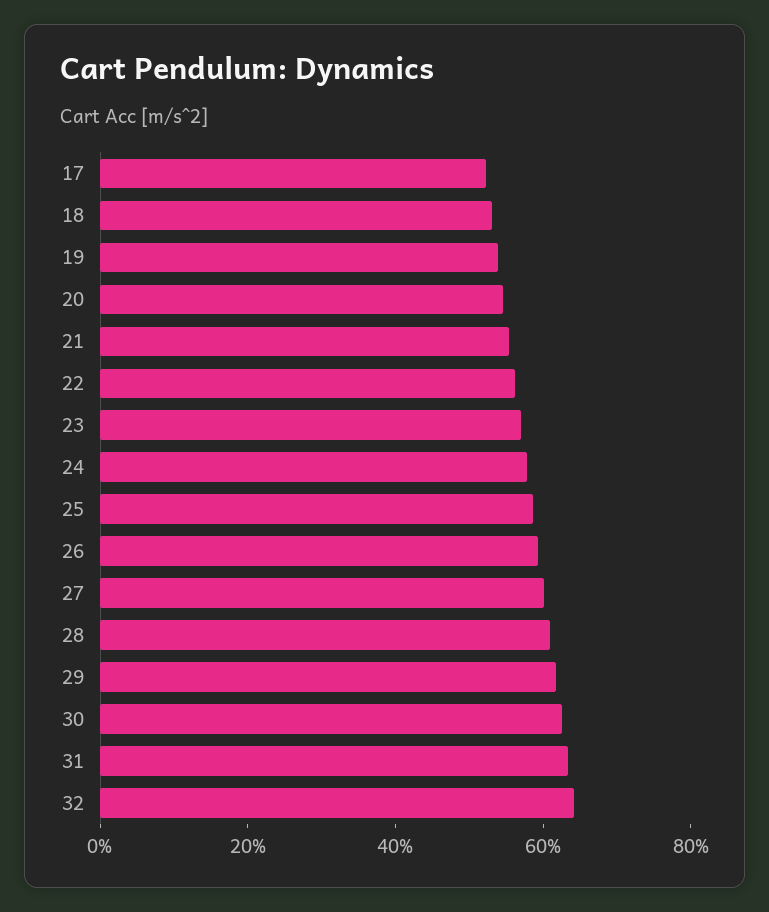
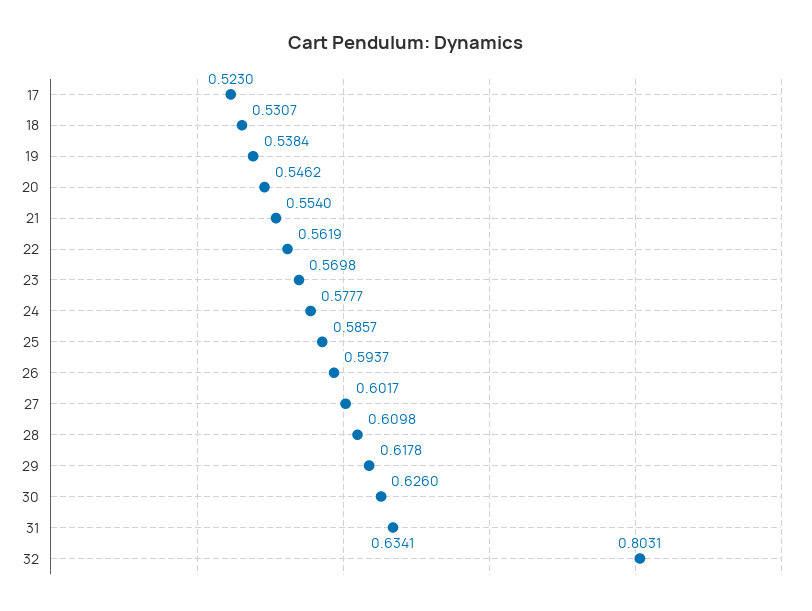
32: 0.65 -> 0.8031

